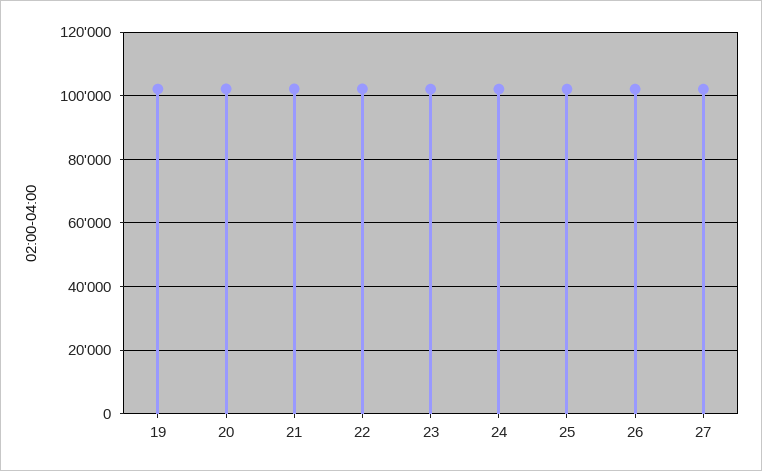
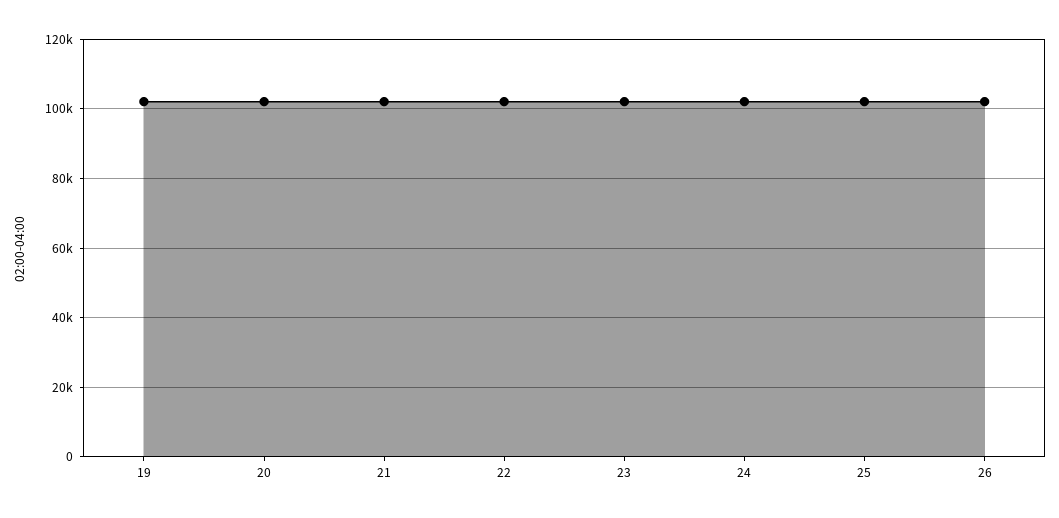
27: 102000 -> none

